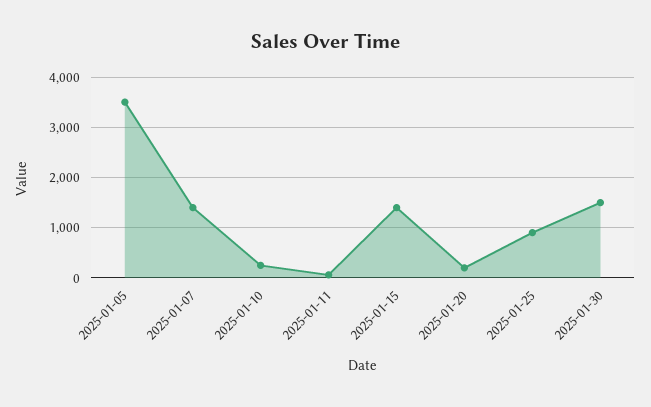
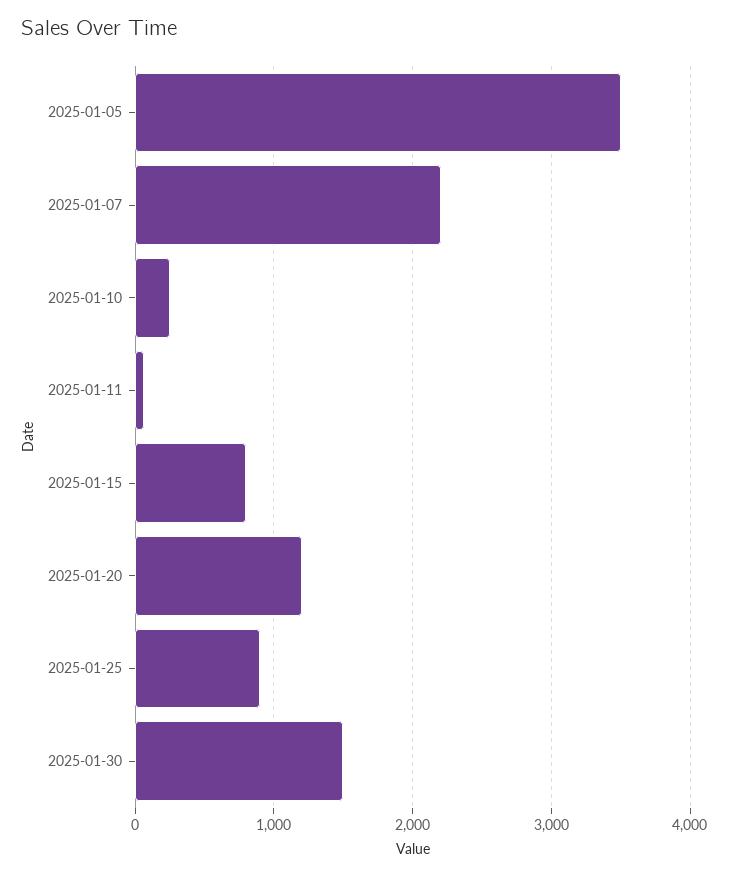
2025-01-07: 1400 -> 2200
2025-01-15: 1400 -> 800
2025-01-20: 200 -> 1200

